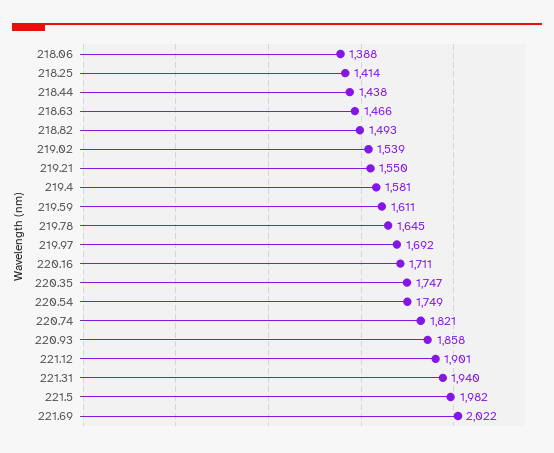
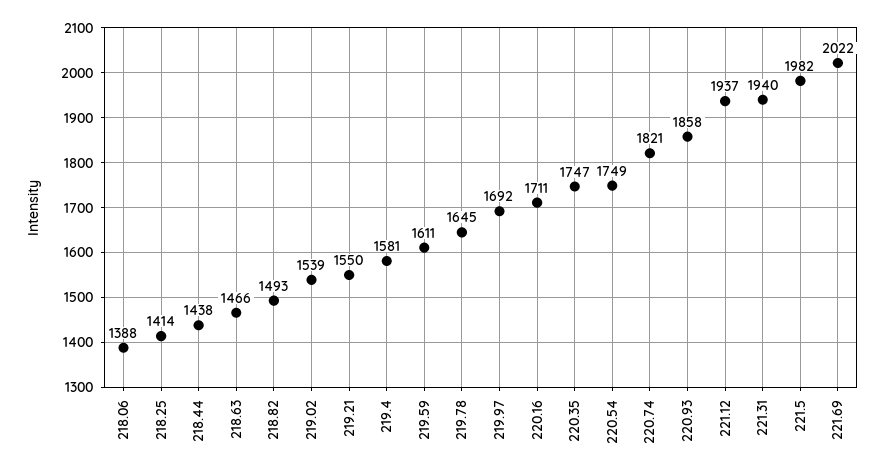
221.12: 1901 -> 1937

